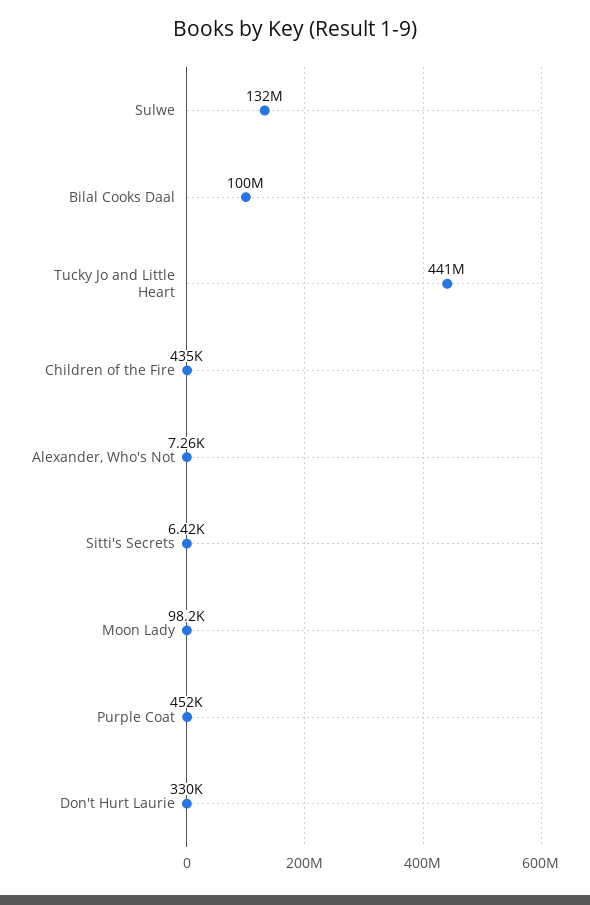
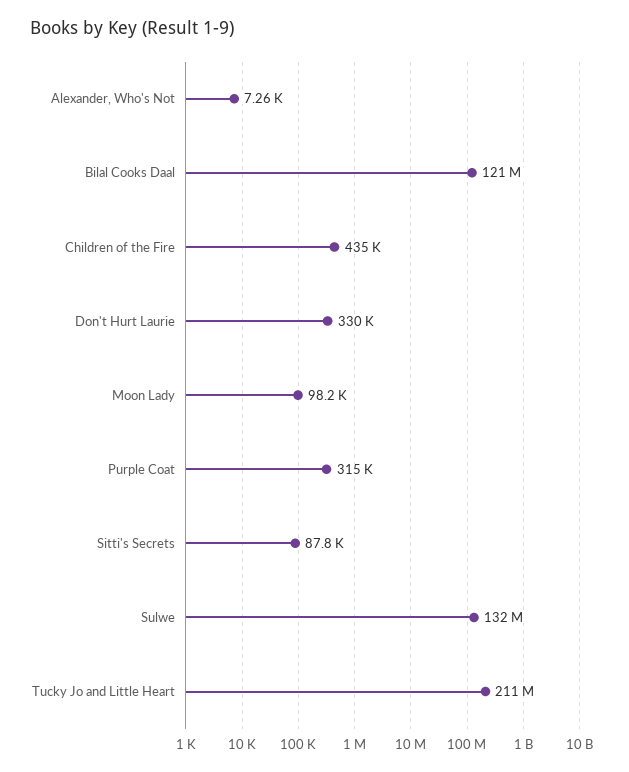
Bilal Cooks Daal: 100000000 -> 121000000
Tucky Jo and Little Heart: 441000000 -> 211000000
Sitti's Secrets: 6420 -> 87800
Purple Coat: 452000 -> 315000

